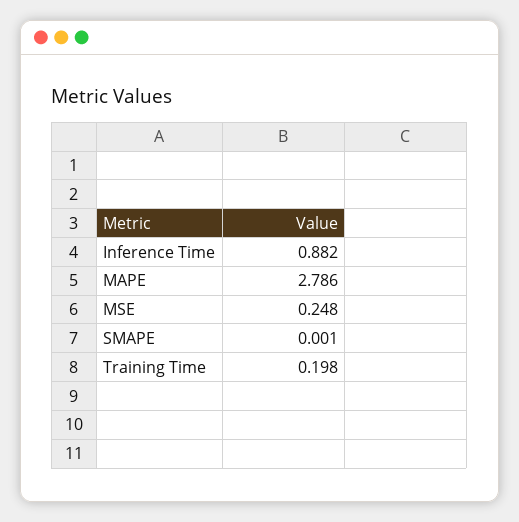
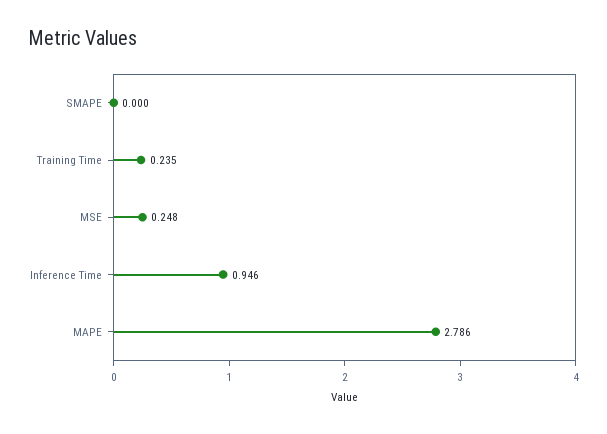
Inference Time: 0.882 -> 0.946
SMAPE: 0.001 -> 0
Training Time: 0.198 -> 0.235

